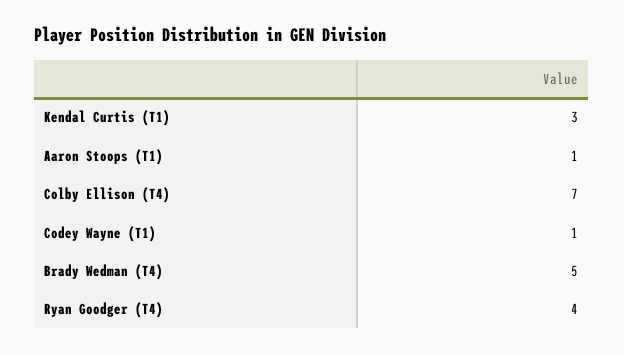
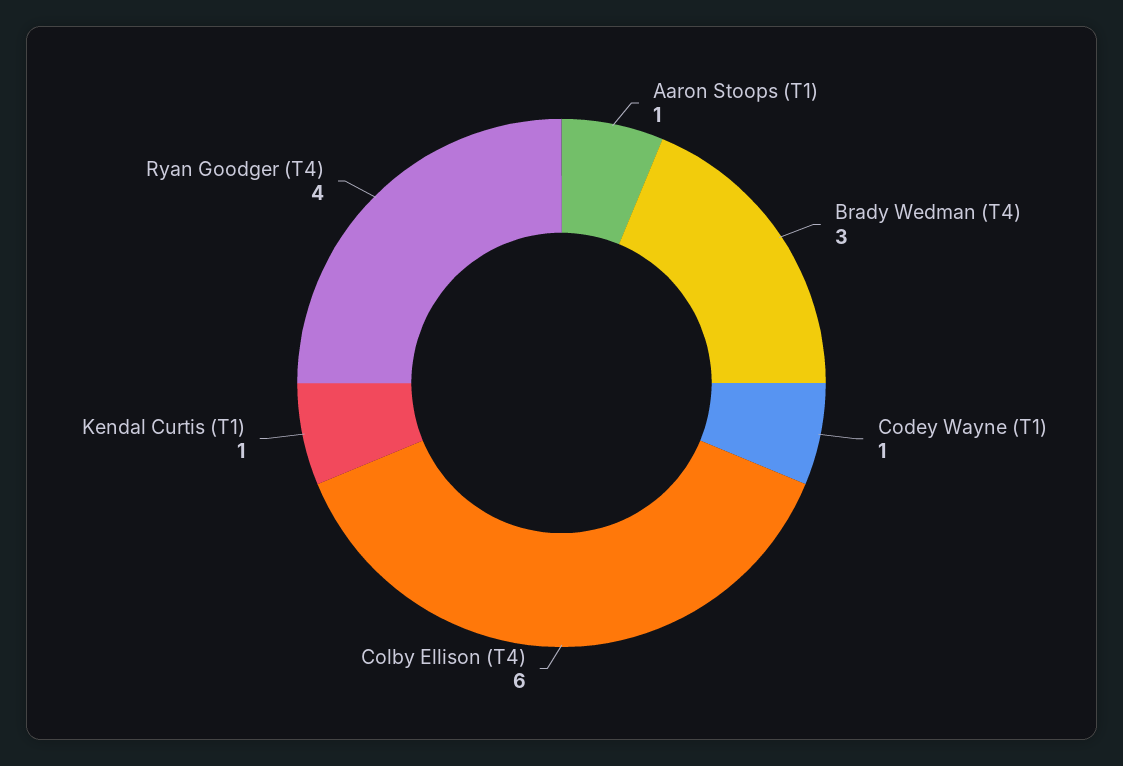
Kendal Curtis (T1): 3 -> 1
Colby Ellison (T4): 7 -> 6
Brady Wedman (T4): 5 -> 3

